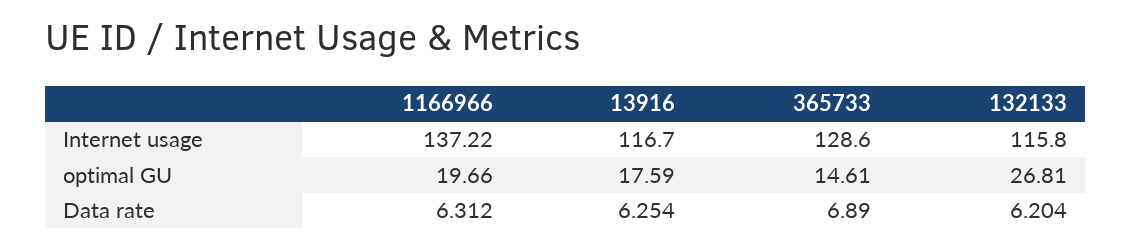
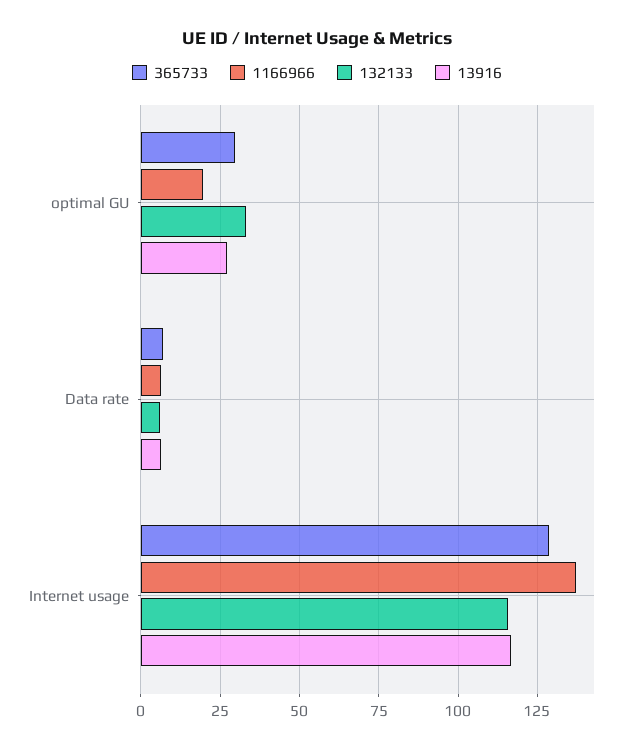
13916, optimal GU: 17.59 -> 27.5
365733, optimal GU: 14.61 -> 30
132133, optimal GU: 26.81 -> 32.5

